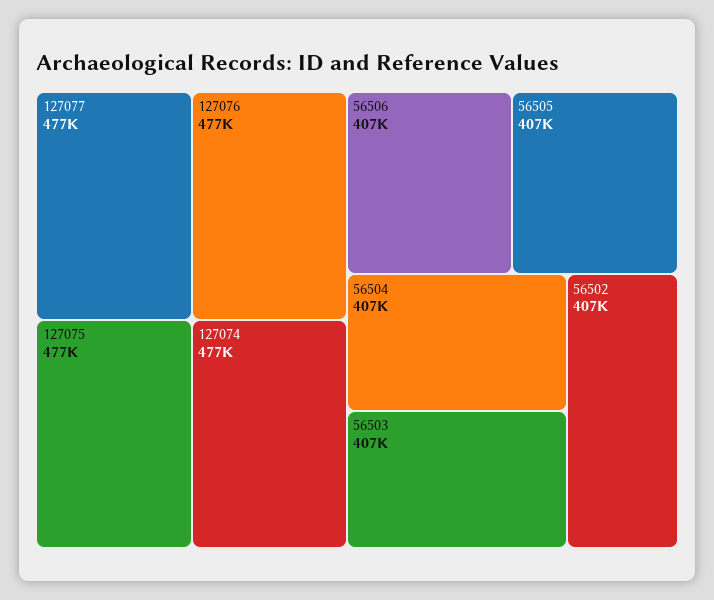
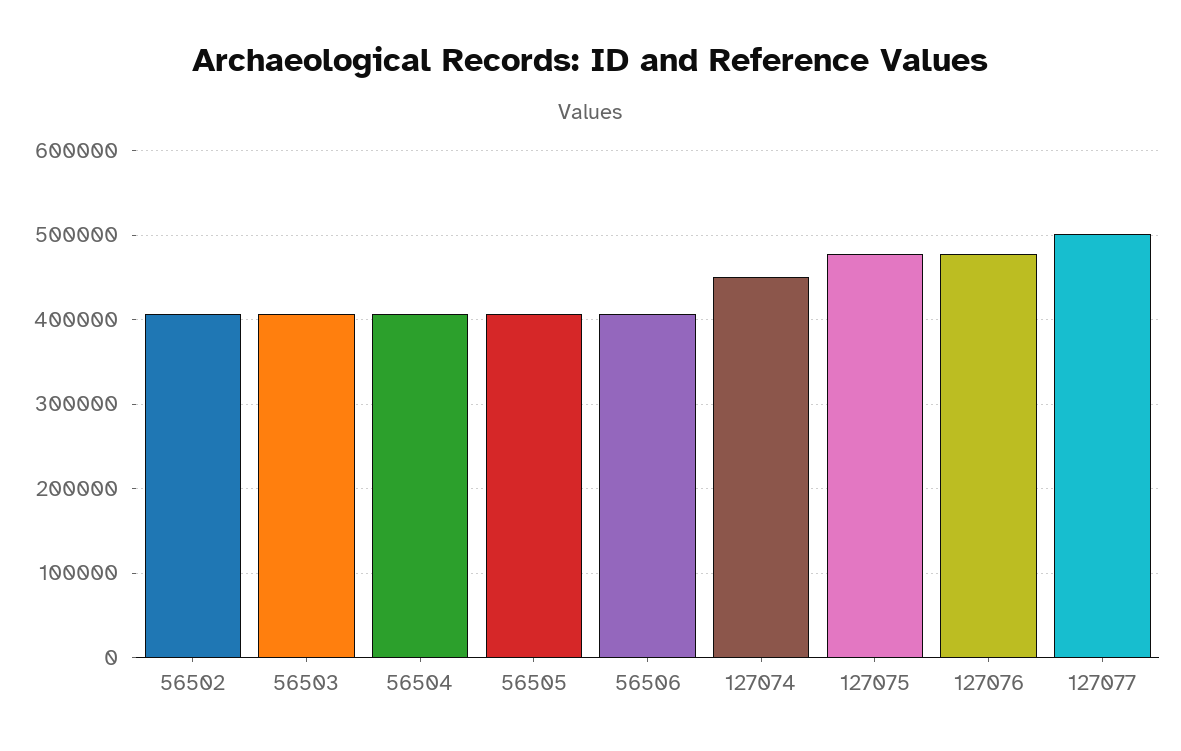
127077: 477000 -> 500000
127074: 477000 -> 450000

